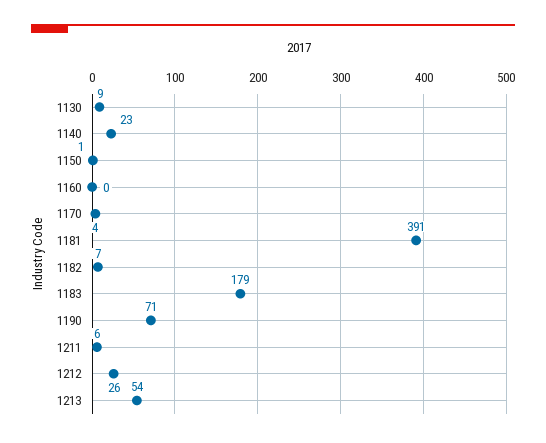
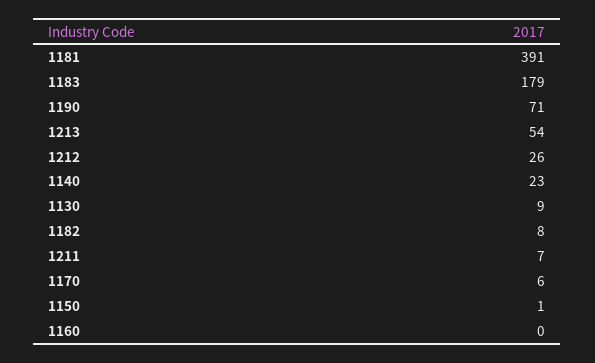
1170: 4 -> 6
1182: 7 -> 8
1211: 6 -> 7

